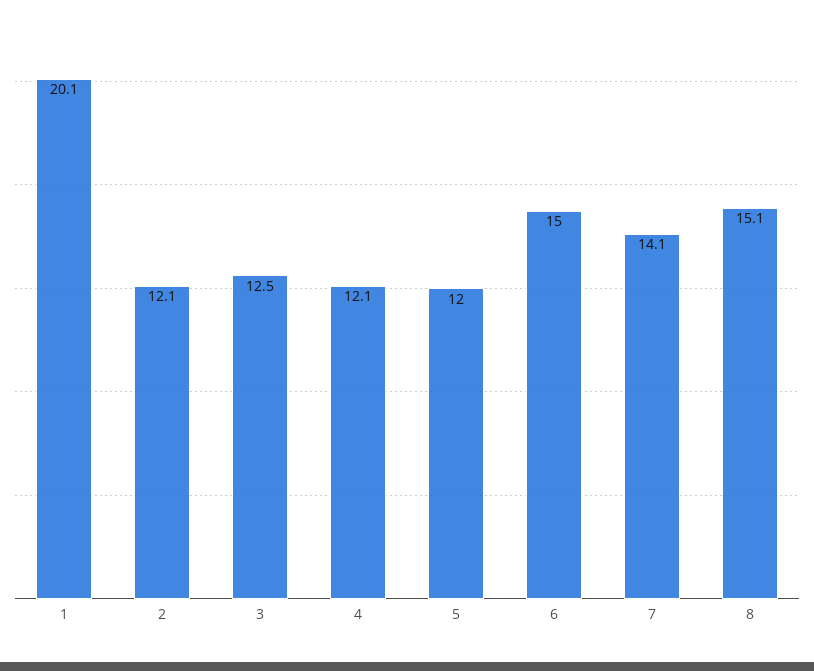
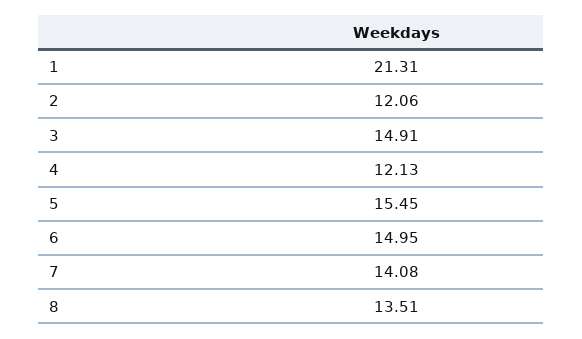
1: 20.1 -> 21.31
3: 12.5 -> 14.91
5: 12 -> 15.45
8: 15.1 -> 13.51

